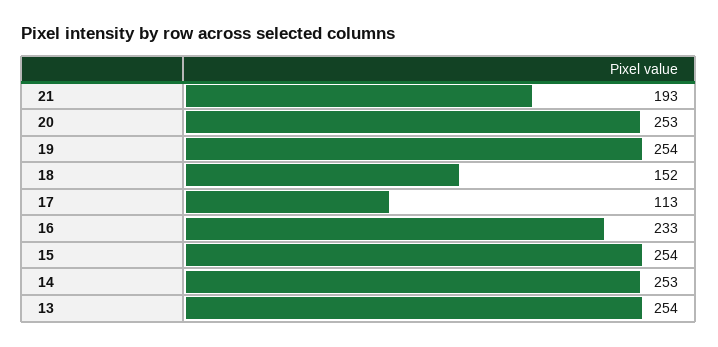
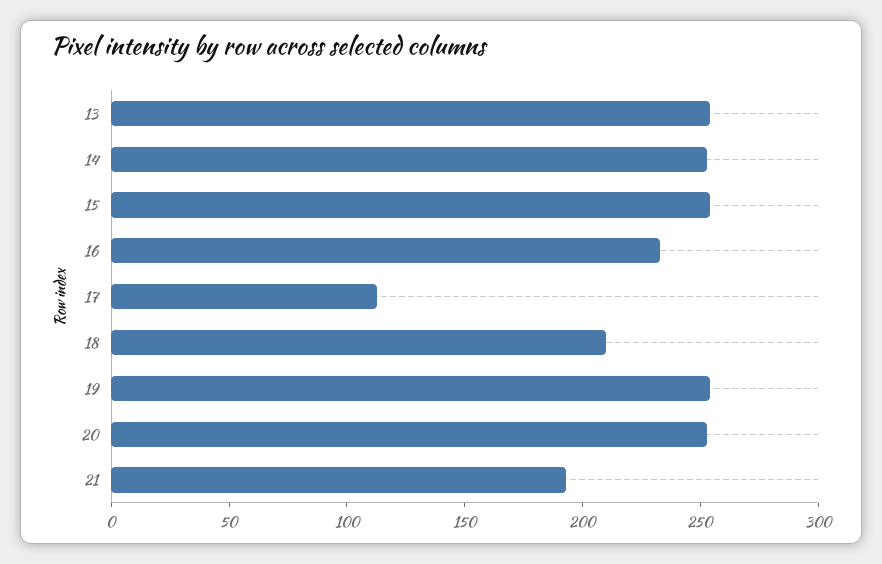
18: 152 -> 210

